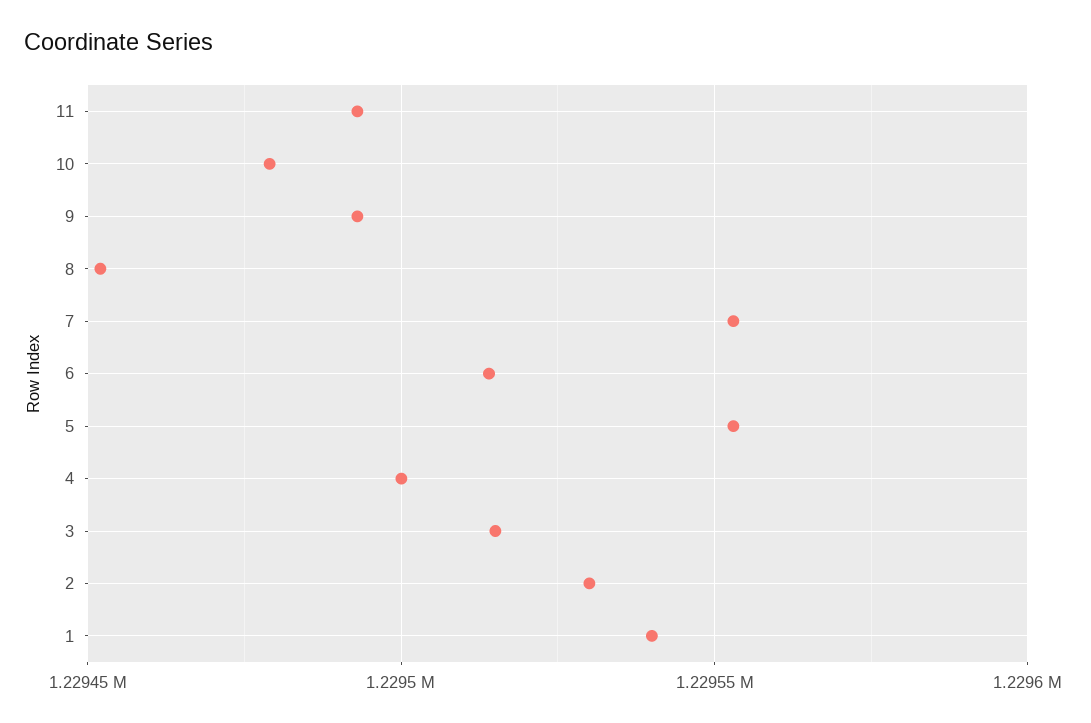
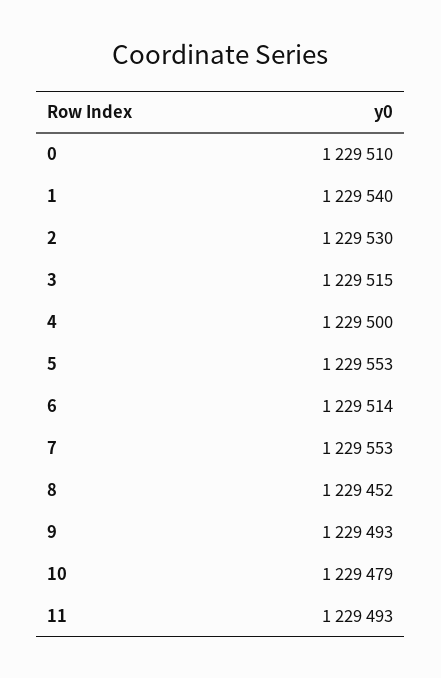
0: none -> 1229510

